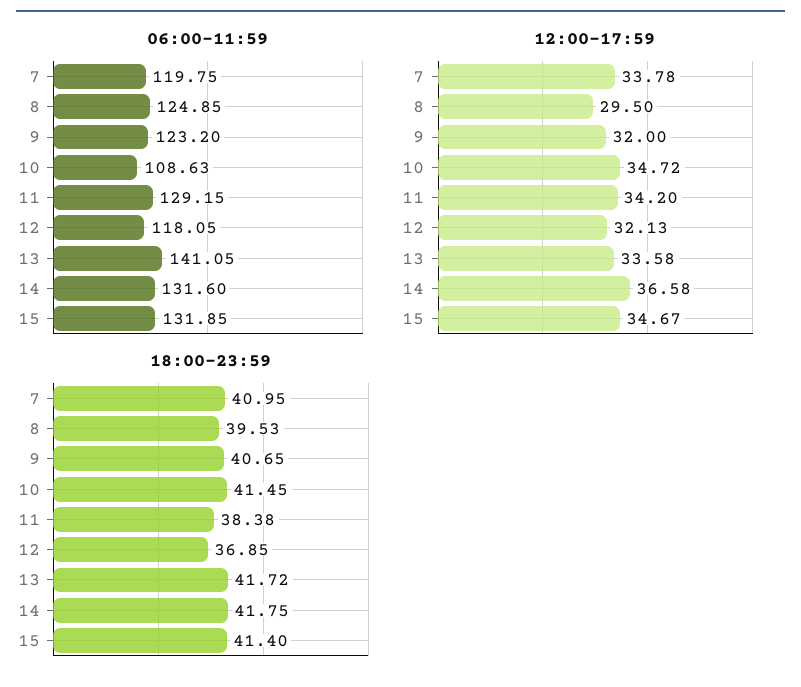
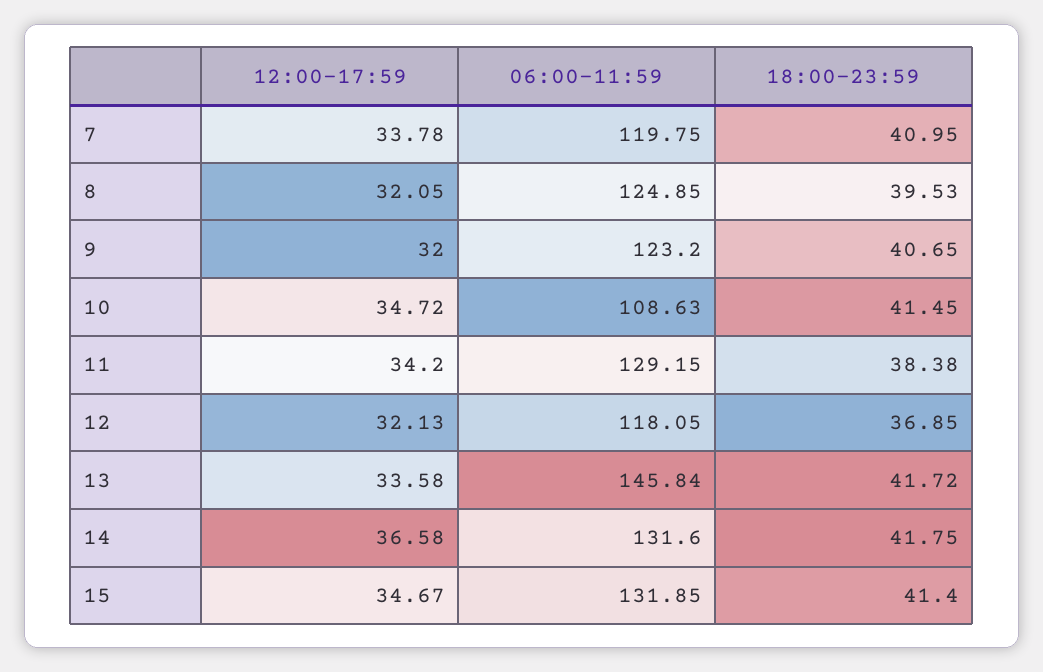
06:00-11:59, 13: 141.05 -> 145.84
12:00-17:59, 8: 29.5 -> 32.05

